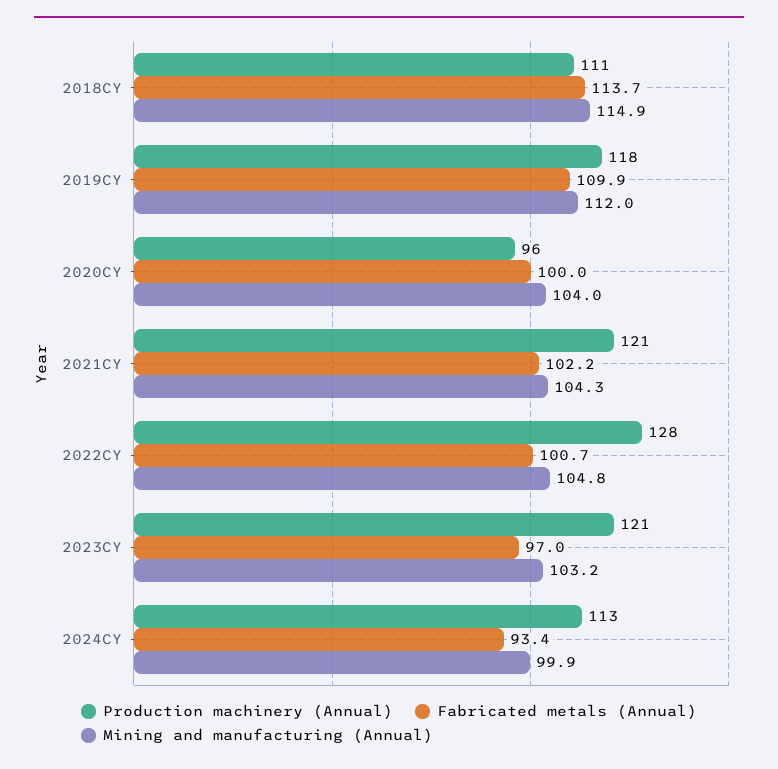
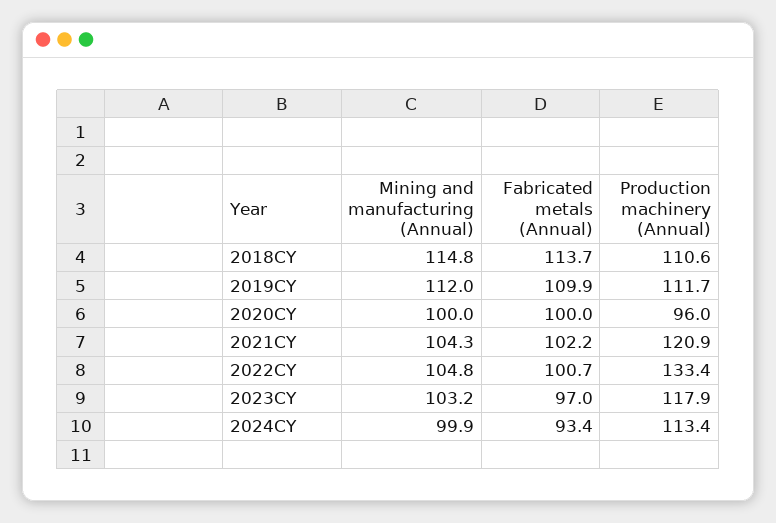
Mining and manufacturing (Annual), 2018CY: 114.9 -> 114.8
Production machinery (Annual), 2019CY: 118 -> 111.7
Mining and manufacturing (Annual), 2020CY: 104 -> 100
Production machinery (Annual), 2022CY: 128 -> 133.4
Production machinery (Annual), 2023CY: 121 -> 117.9

